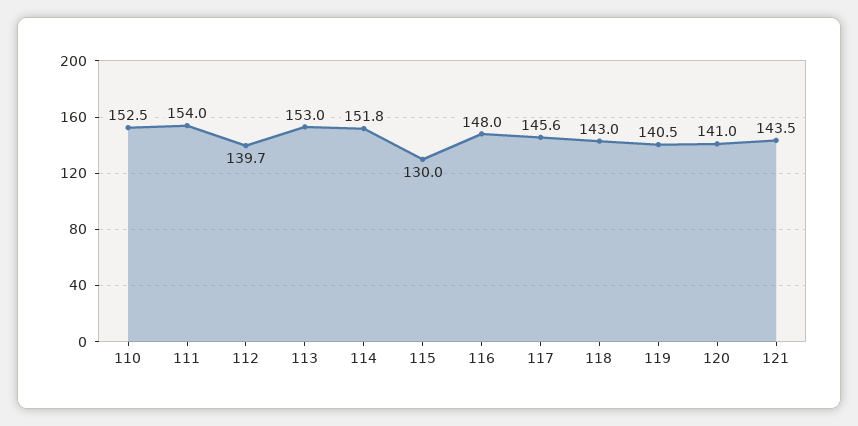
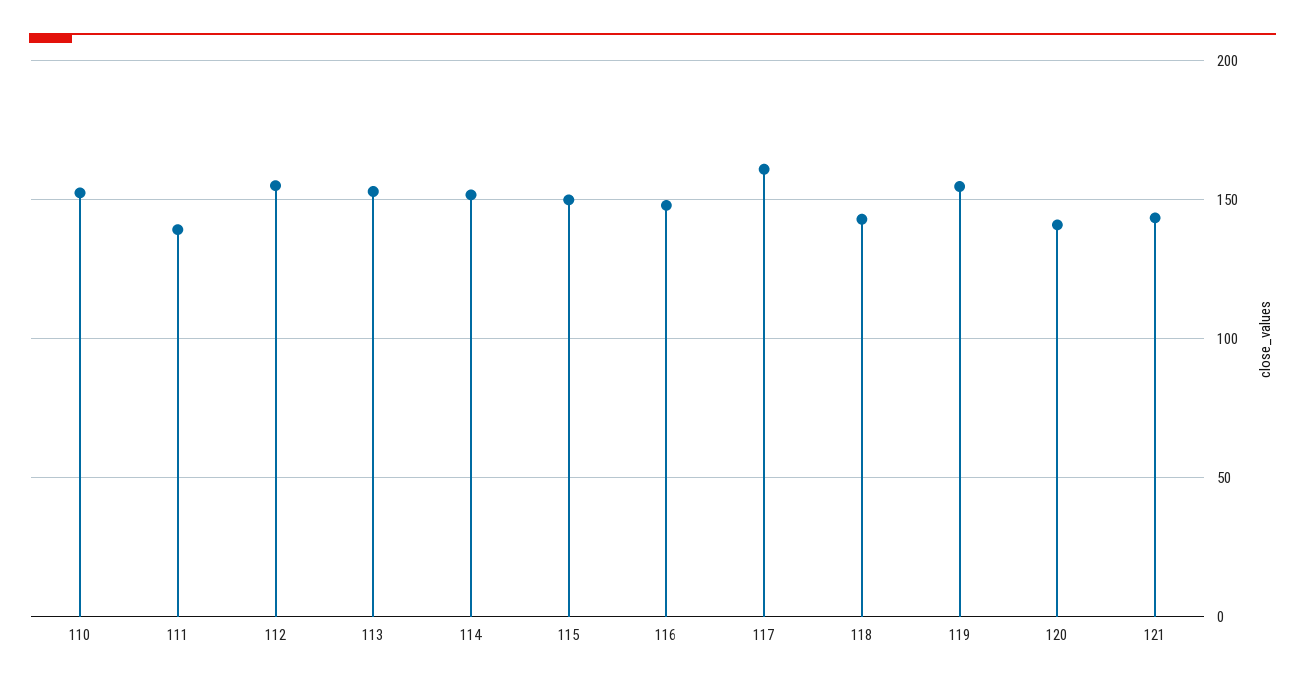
111: 154 -> 140
112: 139.7 -> 155
115: 130 -> 150
117: 145.6 -> 160
119: 140.5 -> 155

